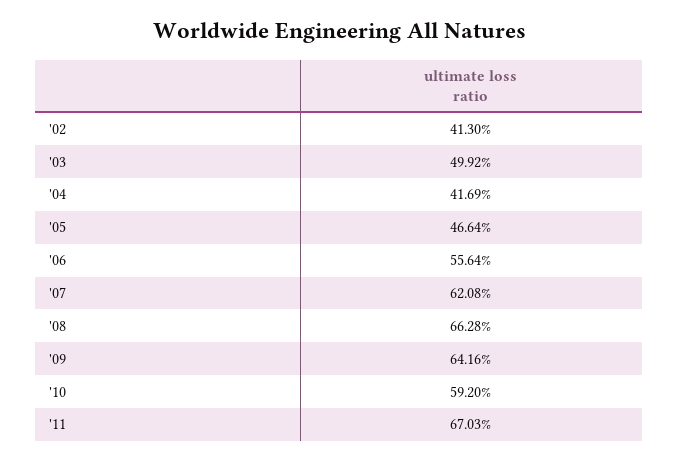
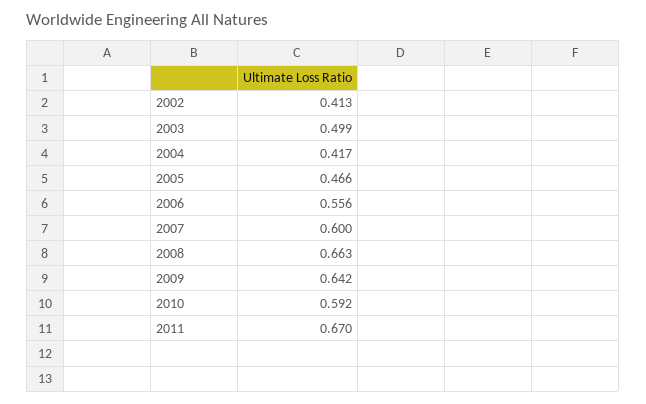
'07: 0.6208 -> 0.6

